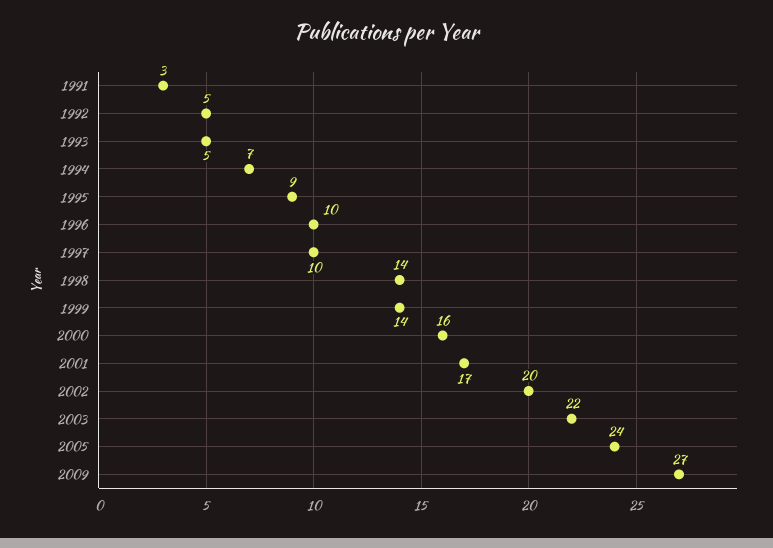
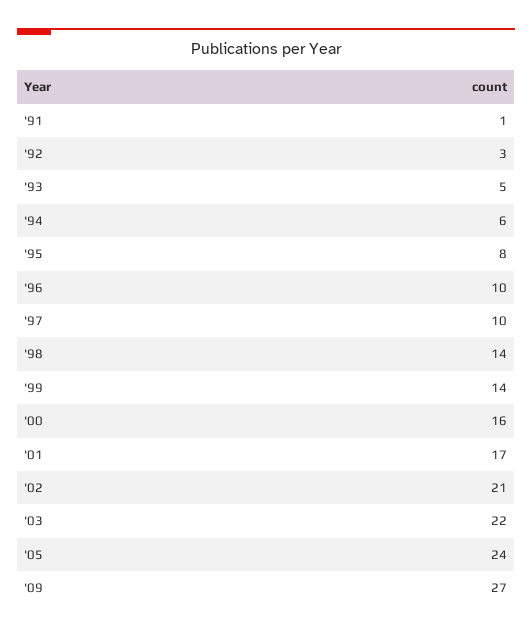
1991: 3 -> 1
1992: 5 -> 3
1994: 7 -> 6
1995: 9 -> 8
2002: 20 -> 21

